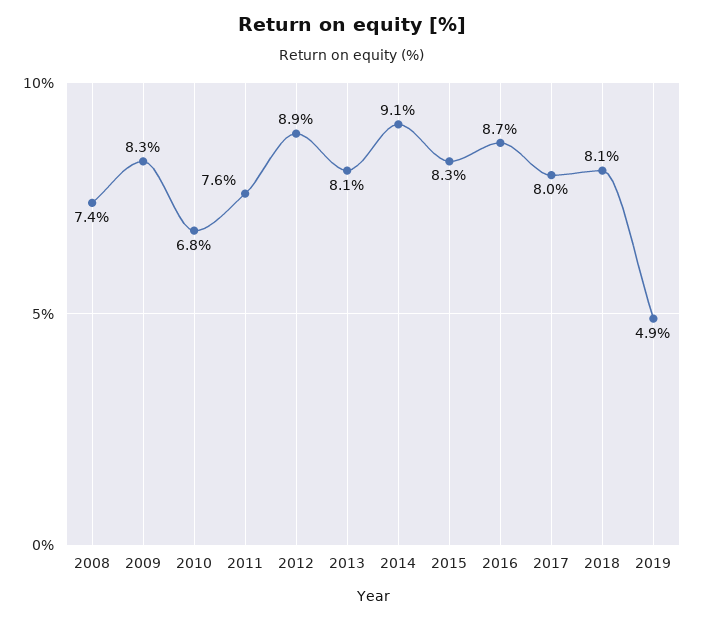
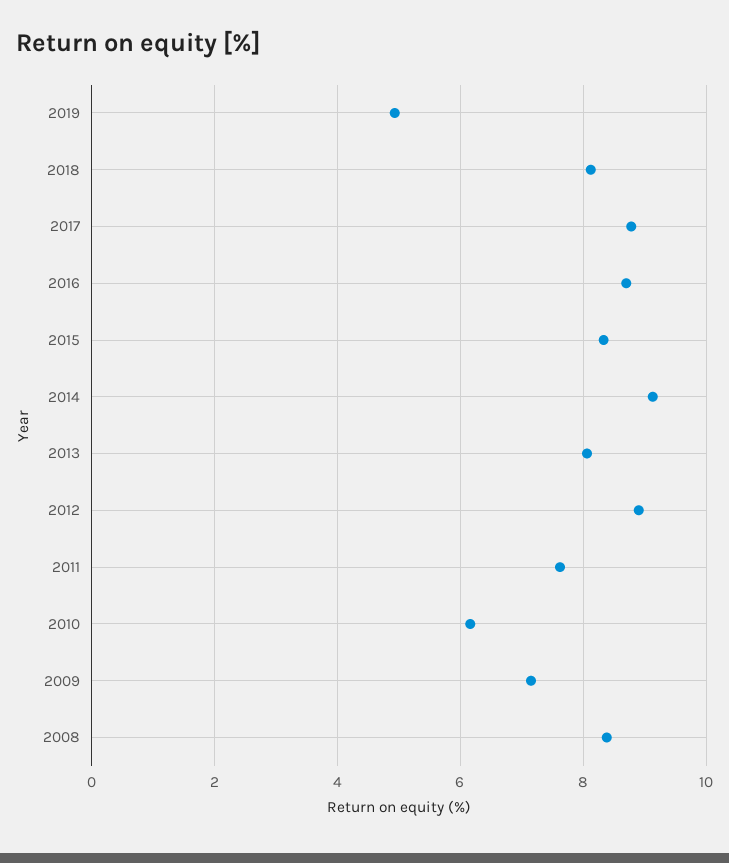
2008: 7.4 -> 8.4
2009: 8.3 -> 7.2
2010: 6.8 -> 6.2
2017: 8 -> 8.8

